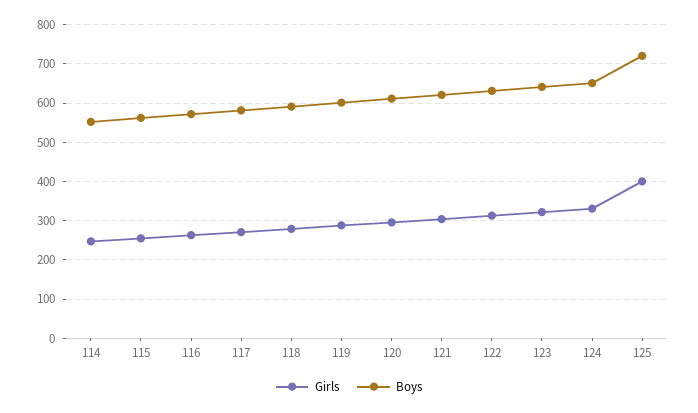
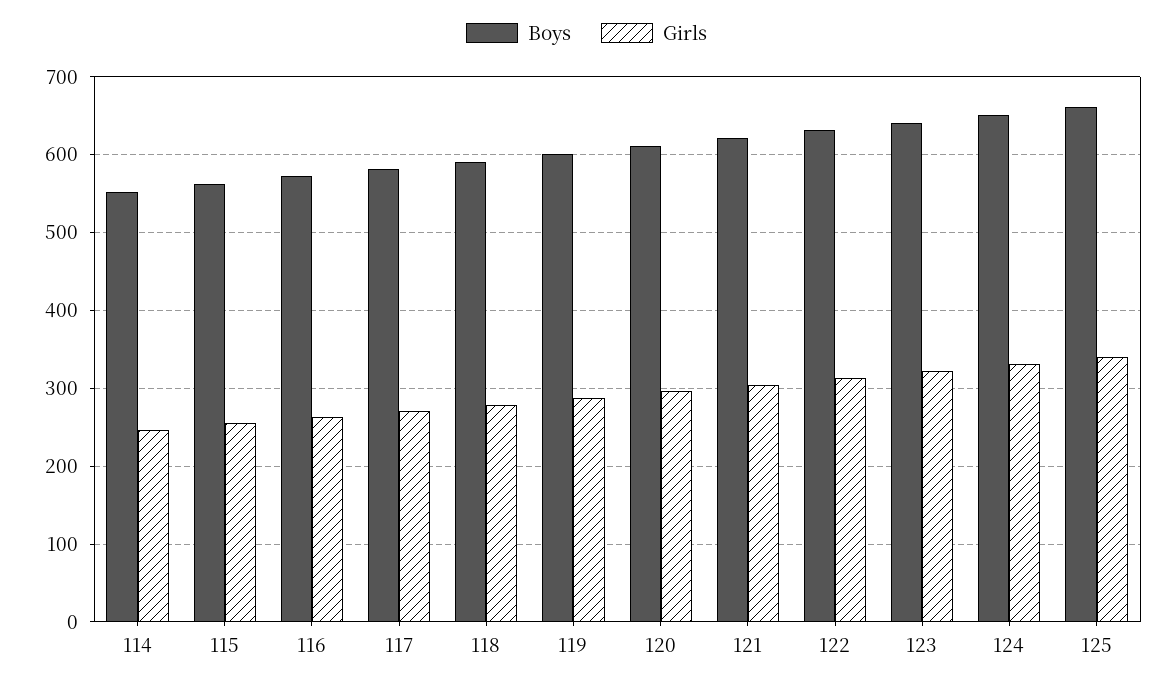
Girls, 125: 400 -> 340
Boys, 125: 720 -> 660

